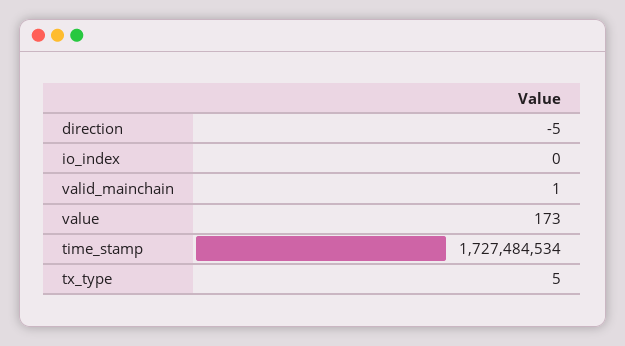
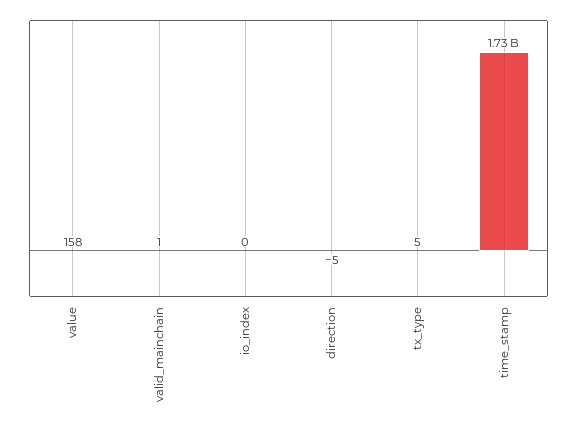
value: 173 -> 158

